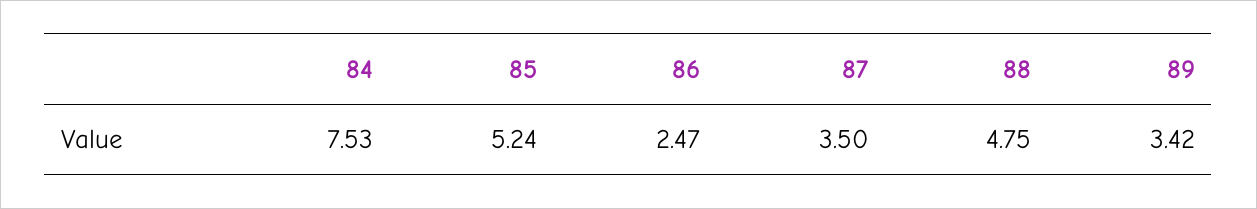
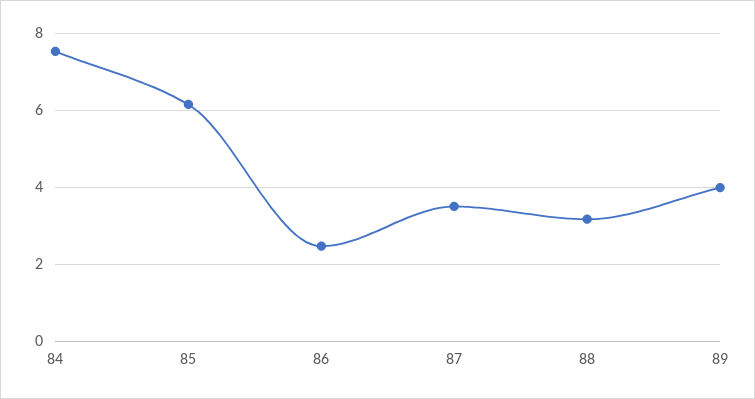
85: 5.24 -> 6.2
88: 4.75 -> 3.2
89: 3.42 -> 4

